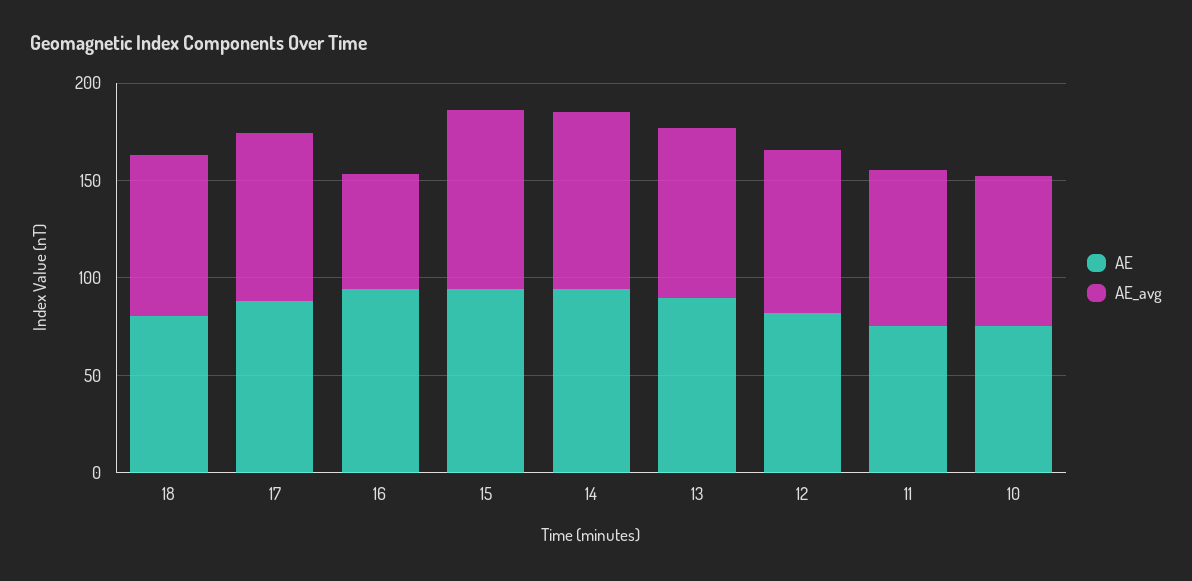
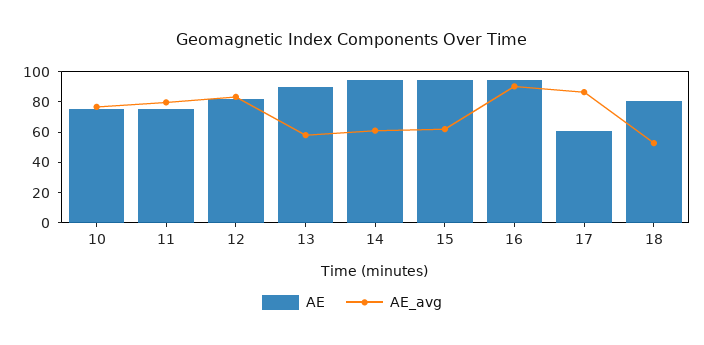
AE_avg, 18: 80 -> 50
AE, 17: 90 -> 60
AE_avg, 16: 60 -> 90
AE_avg, 15: 90 -> 60
AE_avg, 14: 90 -> 60
AE_avg, 13: 90 -> 60

